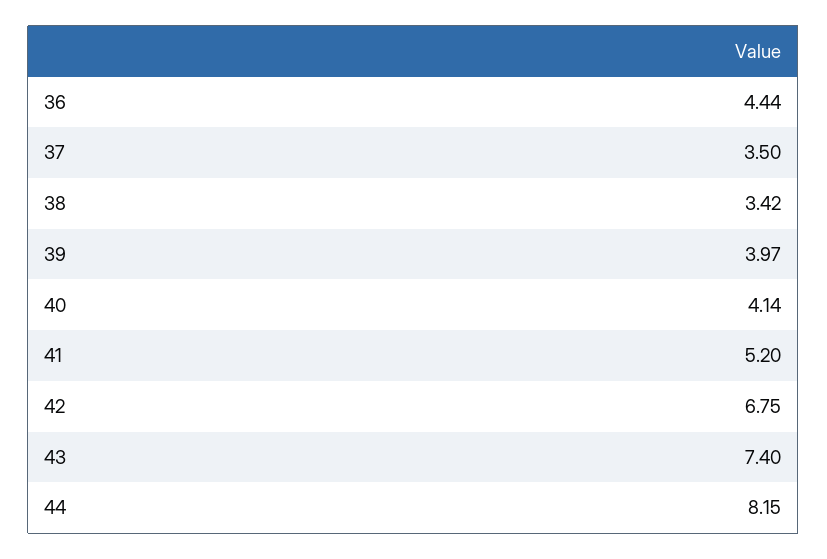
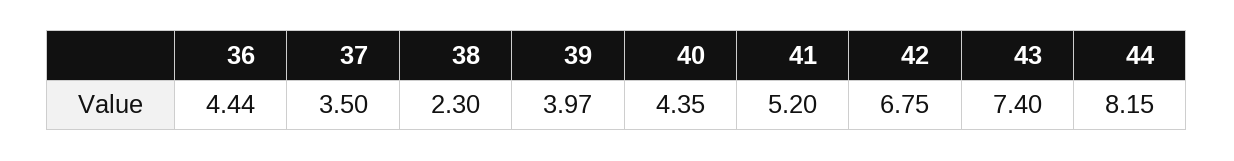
38: 3.42 -> 2.3
40: 4.14 -> 4.35

